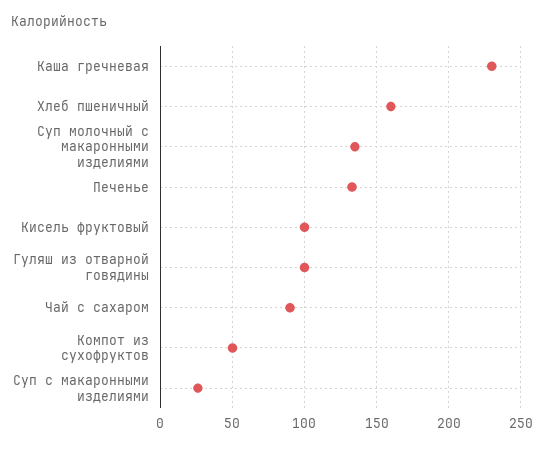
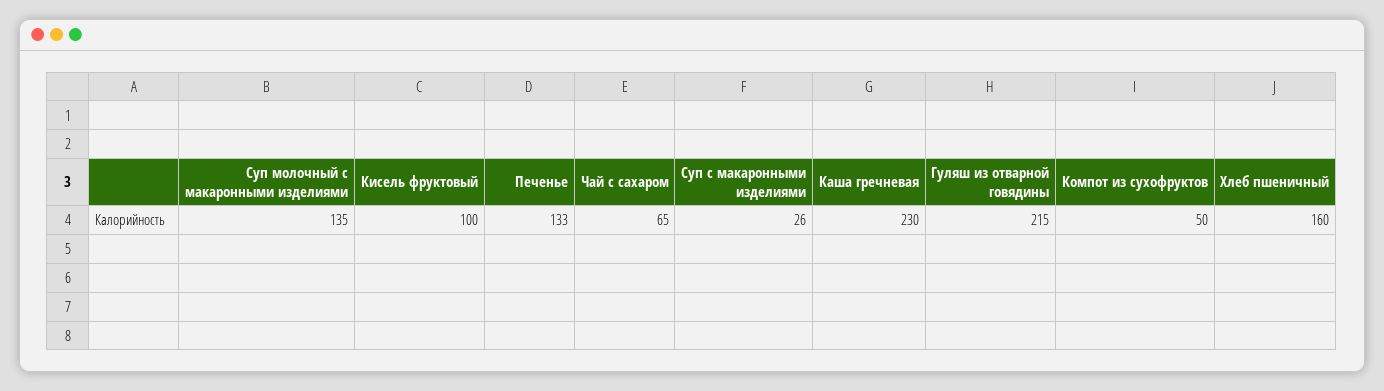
Гуляш из отварной говядины: 100 -> 215
Чай с сахаром: 90 -> 65

